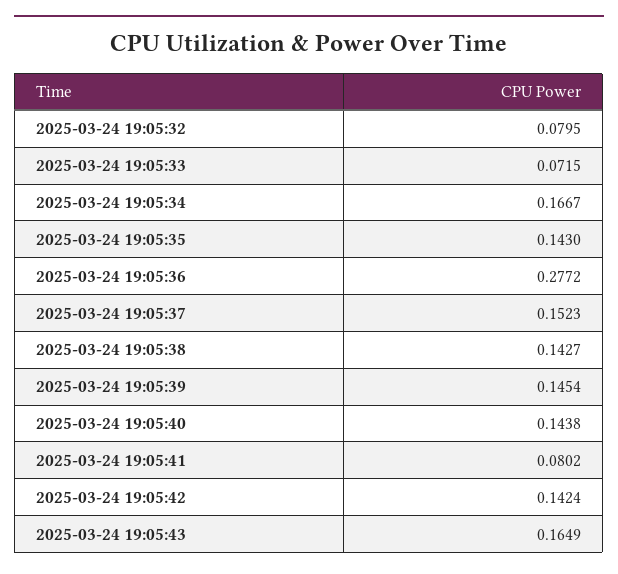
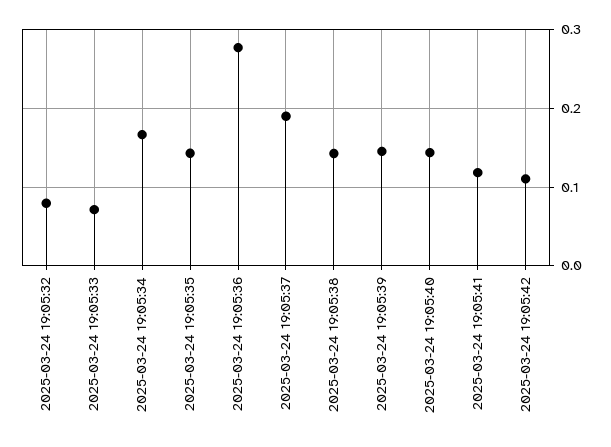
2025-03-24 19:05:37: 0.1523 -> 0.19
2025-03-24 19:05:41: 0.0802 -> 0.12
2025-03-24 19:05:42: 0.1424 -> 0.11
2025-03-24 19:05:43: 0.1649 -> none

